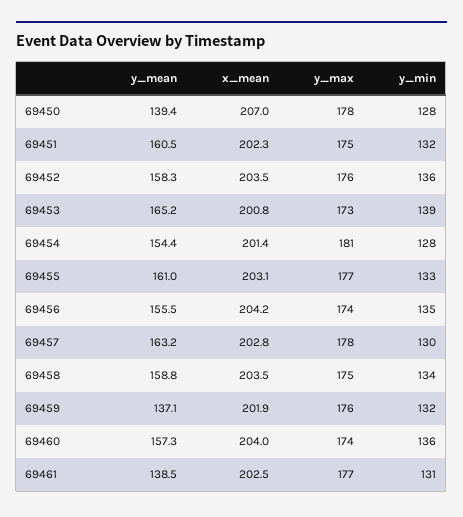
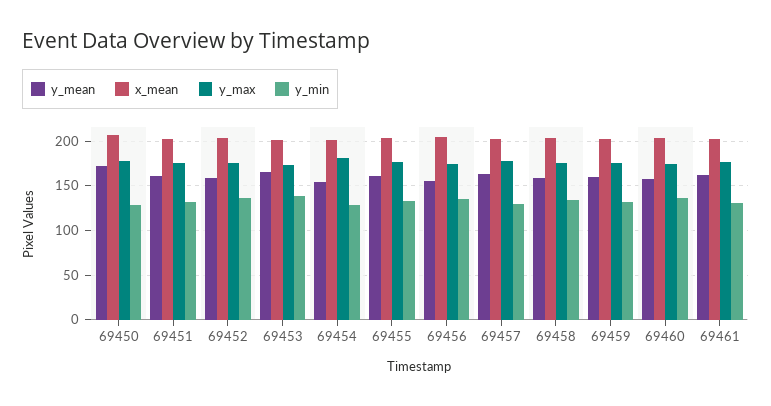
y_mean, 69450: 139.4 -> 170
y_mean, 69459: 137.1 -> 160
y_mean, 69461: 138.5 -> 160

